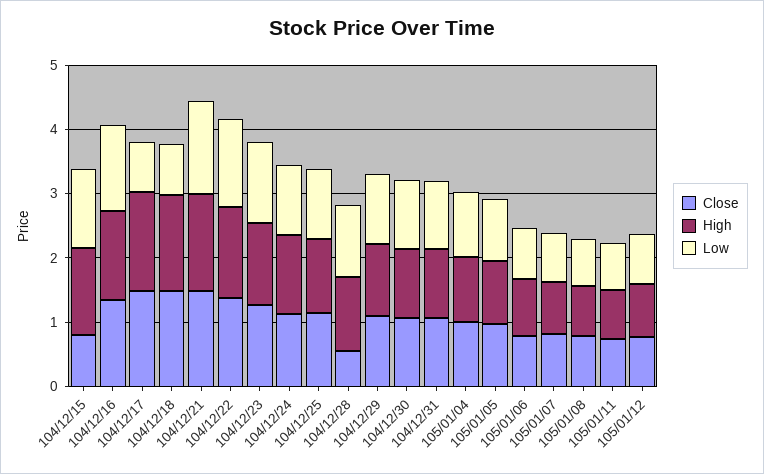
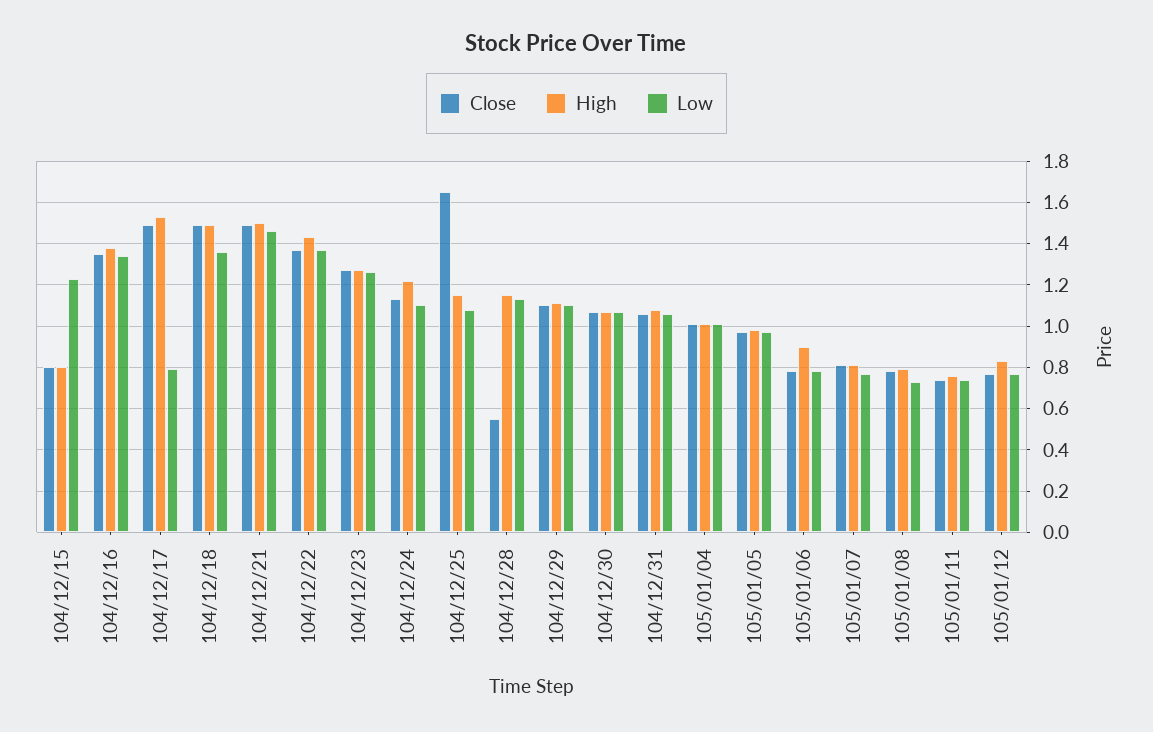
High, 104/12/15: 1.4 -> 0.8
Low, 104/12/18: 0.8 -> 1.35
Close, 104/12/25: 1.2 -> 1.65

